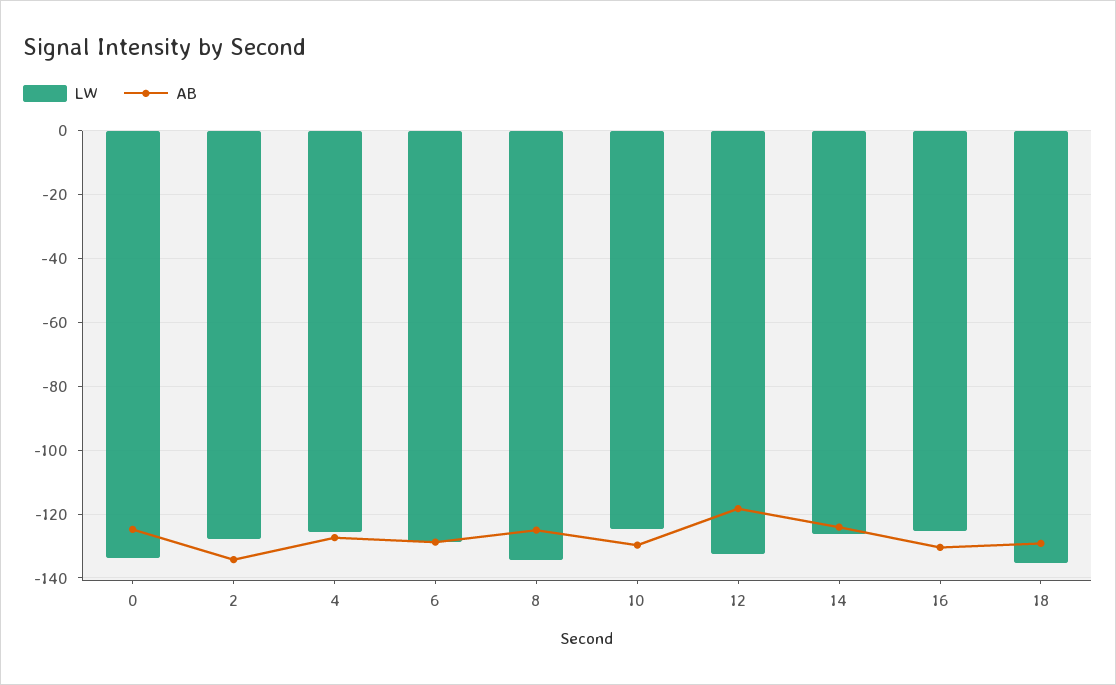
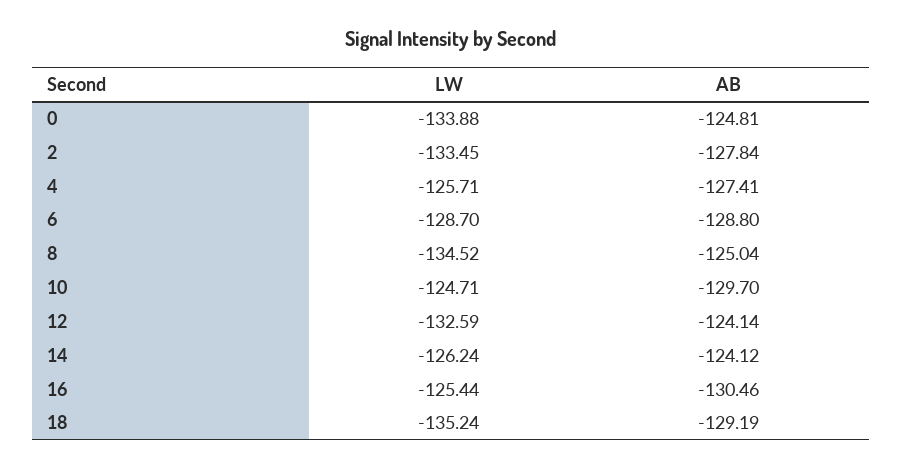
LW, 2: -128 -> -133.45
AB, 2: -134 -> -127.84
AB, 12: -118 -> -124.14

